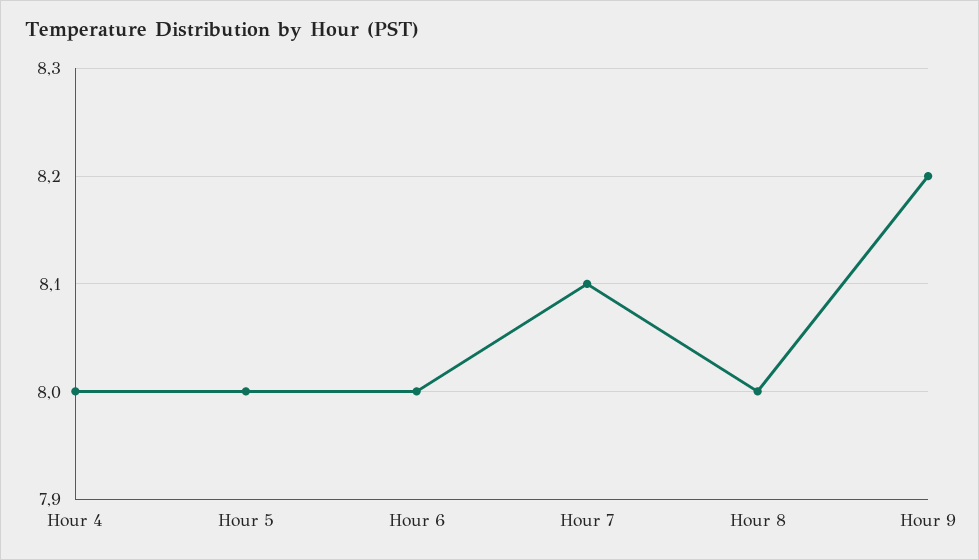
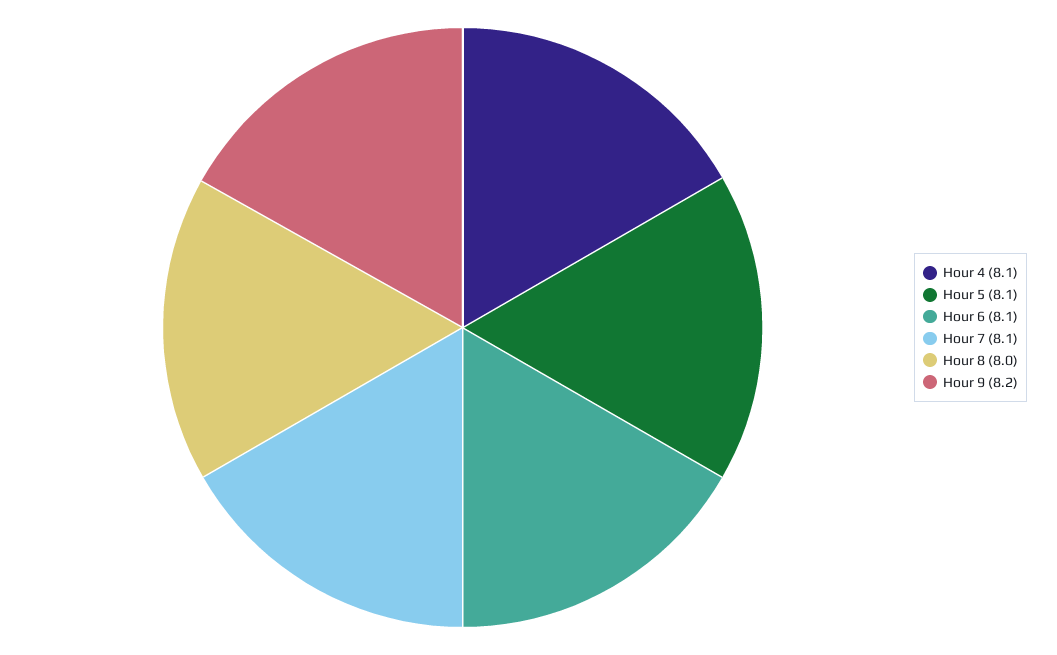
Hour 4: 8 -> 8.1
Hour 5: 8 -> 8.1
Hour 6: 8 -> 8.1

